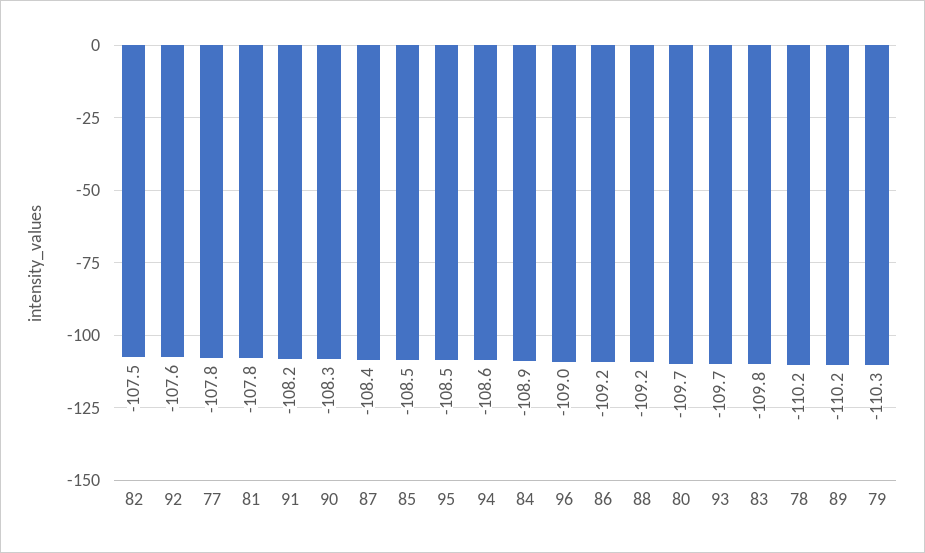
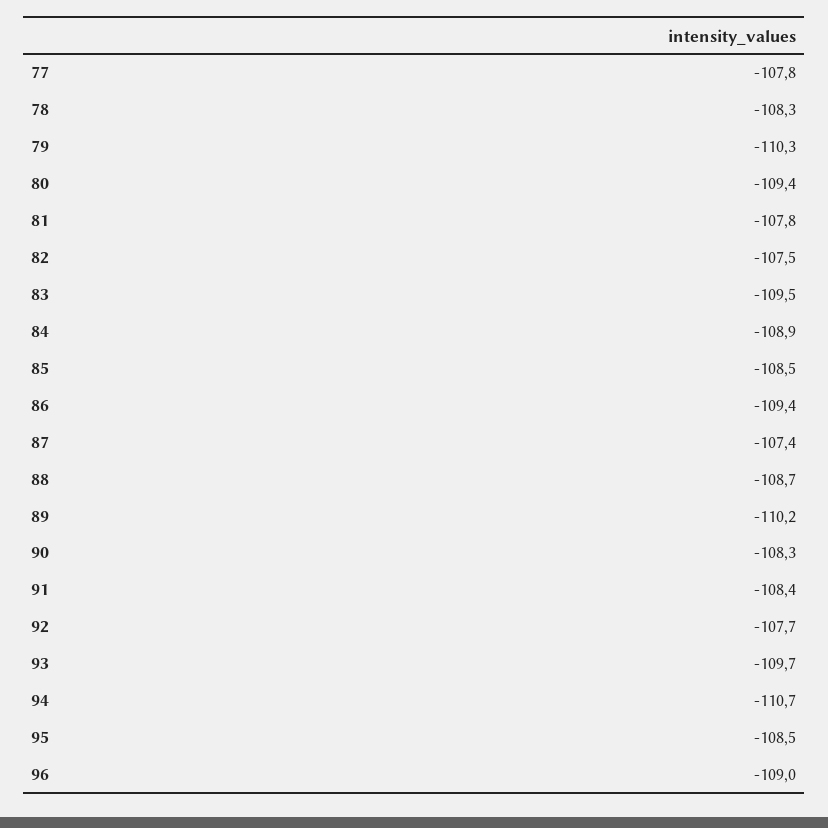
92: -107.6 -> -107.7
91: -108.2 -> -108.4
87: -108.4 -> -107.4
94: -108.6 -> -110.7
86: -109.2 -> -109.4
88: -109.2 -> -108.7
80: -109.7 -> -109.4
83: -109.8 -> -109.5
78: -110.2 -> -108.3

